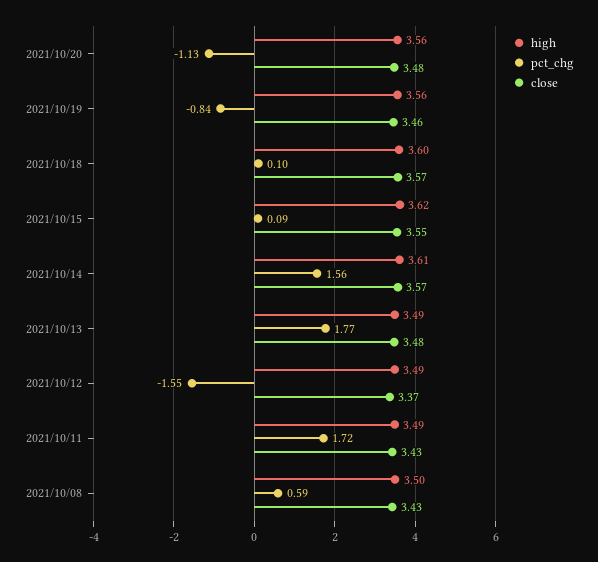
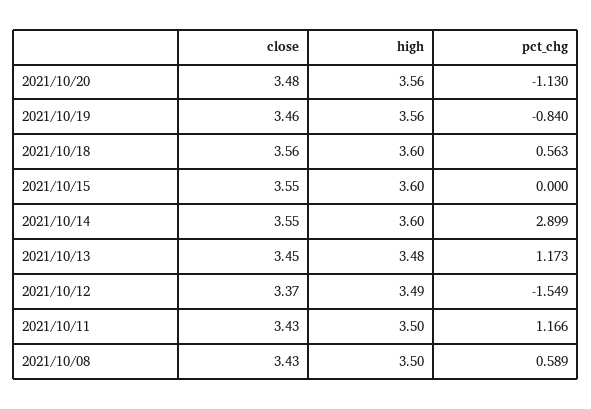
pct_chg, 2021/10/18: 0.1 -> 0.563
close, 2021/10/18: 3.57 -> 3.56
high, 2021/10/15: 3.62 -> 3.6
pct_chg, 2021/10/15: 0.09 -> 0
high, 2021/10/14: 3.61 -> 3.6
pct_chg, 2021/10/14: 1.56 -> 2.899
close, 2021/10/14: 3.57 -> 3.55
high, 2021/10/13: 3.49 -> 3.48
pct_chg, 2021/10/13: 1.77 -> 1.173
close, 2021/10/13: 3.48 -> 3.45
high, 2021/10/11: 3.49 -> 3.5
pct_chg, 2021/10/11: 1.72 -> 1.166

